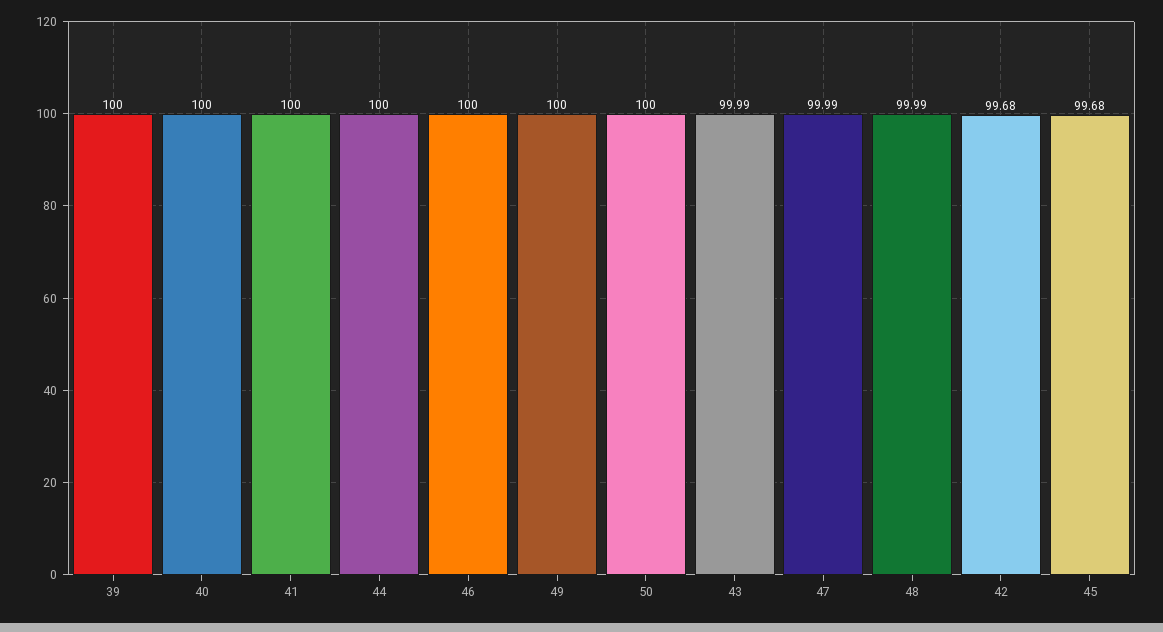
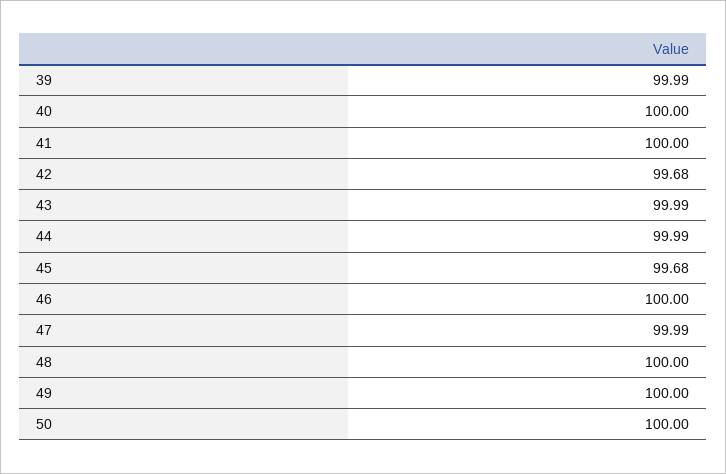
39: 100 -> 99.99
44: 100 -> 99.99
48: 99.99 -> 100

